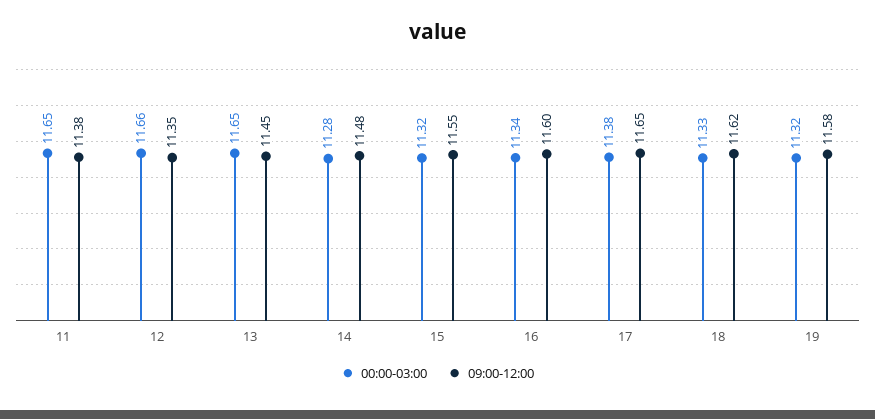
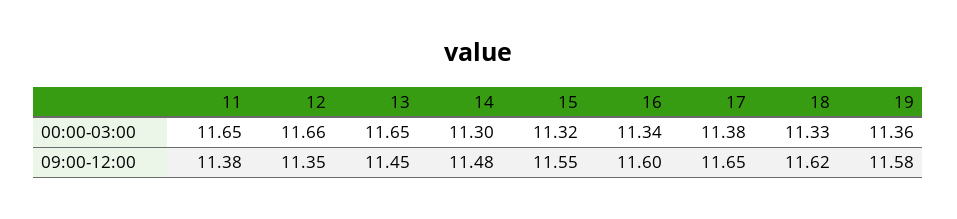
00:00-03:00, 14: 11.28 -> 11.3
00:00-03:00, 19: 11.32 -> 11.36

